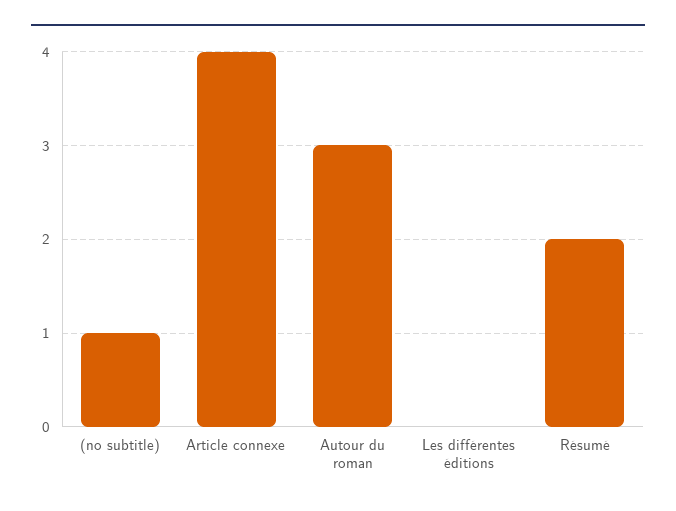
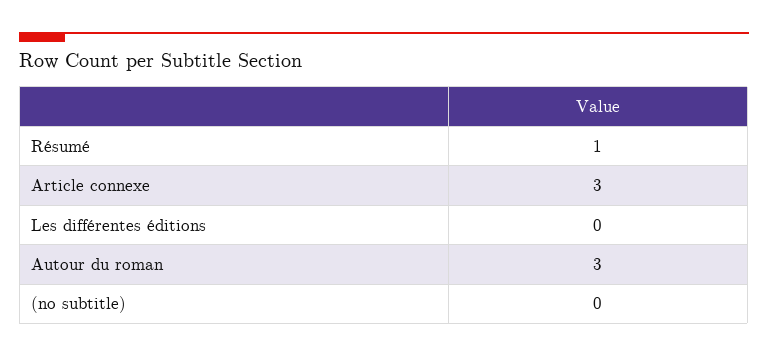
(no subtitle): 1 -> 0
Article connexe: 4 -> 3
Résumé: 2 -> 1

